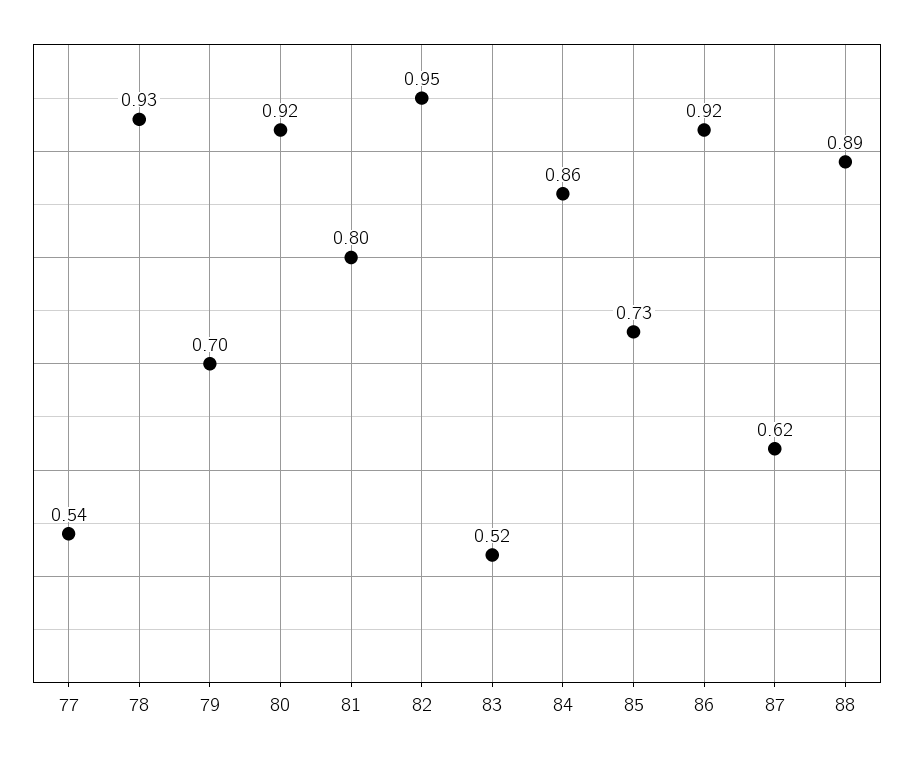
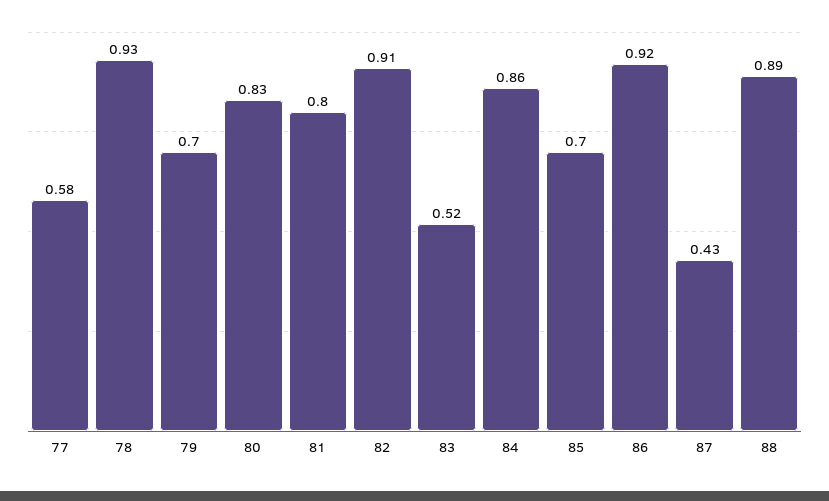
77: 0.54 -> 0.58
80: 0.92 -> 0.83
82: 0.95 -> 0.91
85: 0.73 -> 0.7
87: 0.62 -> 0.43

